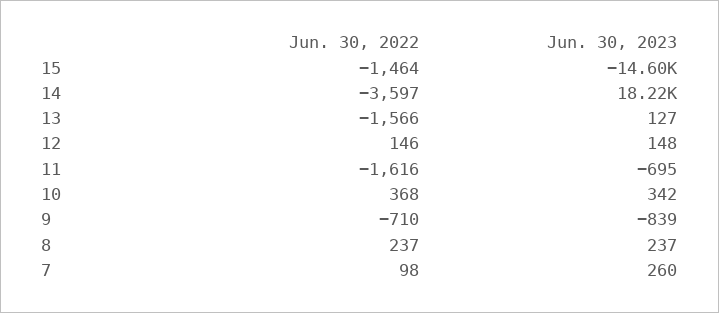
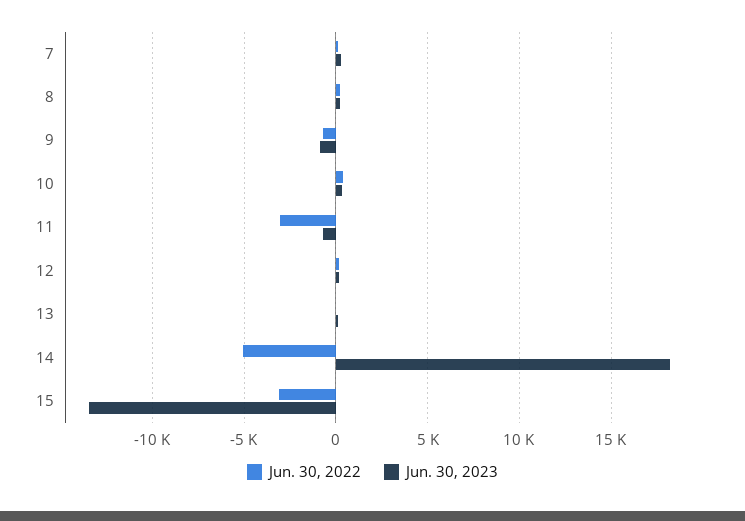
Jun. 30, 2022, 15: -1464 -> -3000
Jun. 30, 2023, 15: -14600 -> -13500
Jun. 30, 2022, 14: -3597 -> -5000
Jun. 30, 2022, 13: -1566 -> 0
Jun. 30, 2022, 11: -1616 -> -3000

